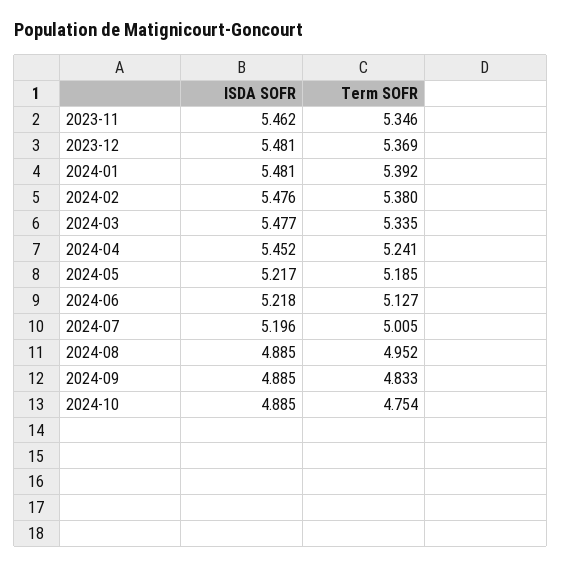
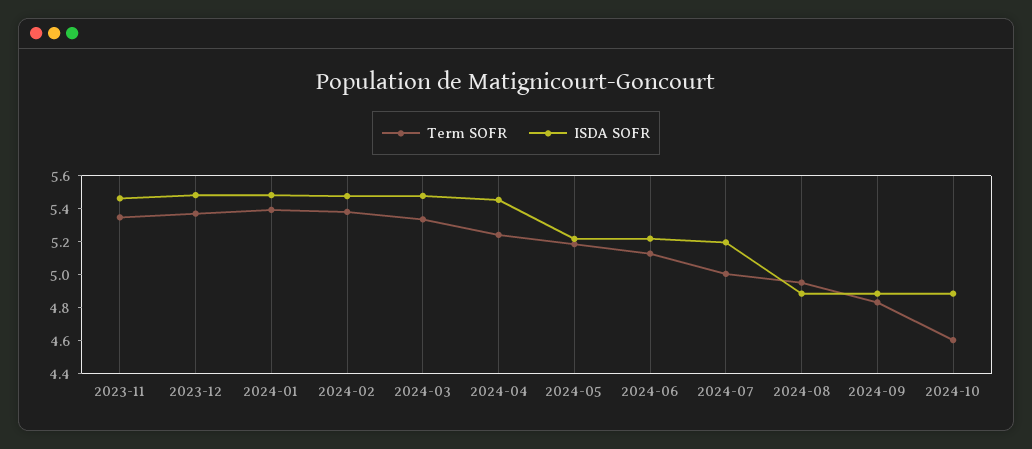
Term SOFR, 2024-10: 4.754 -> 4.6

